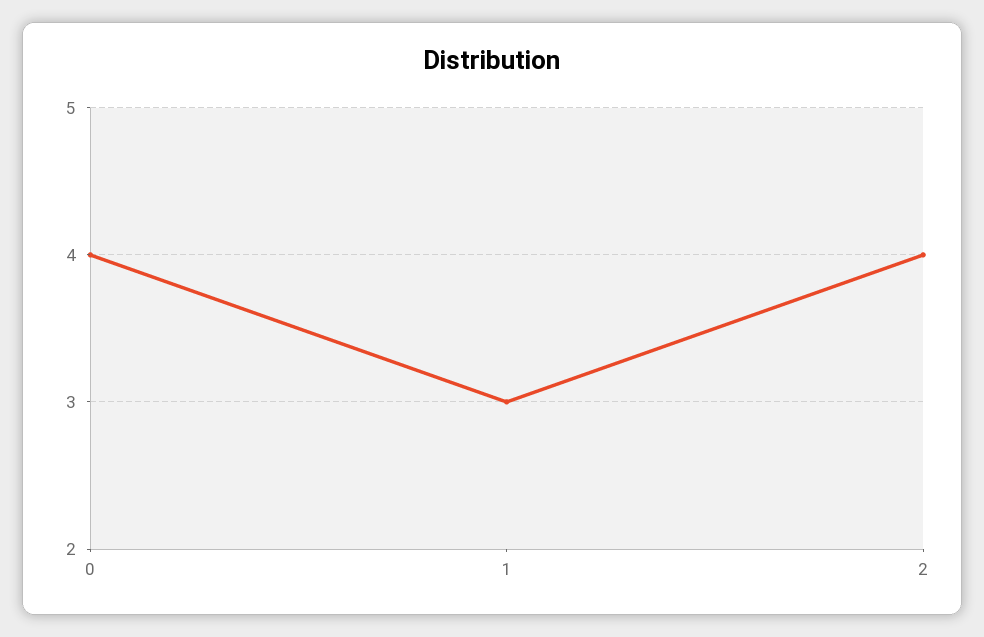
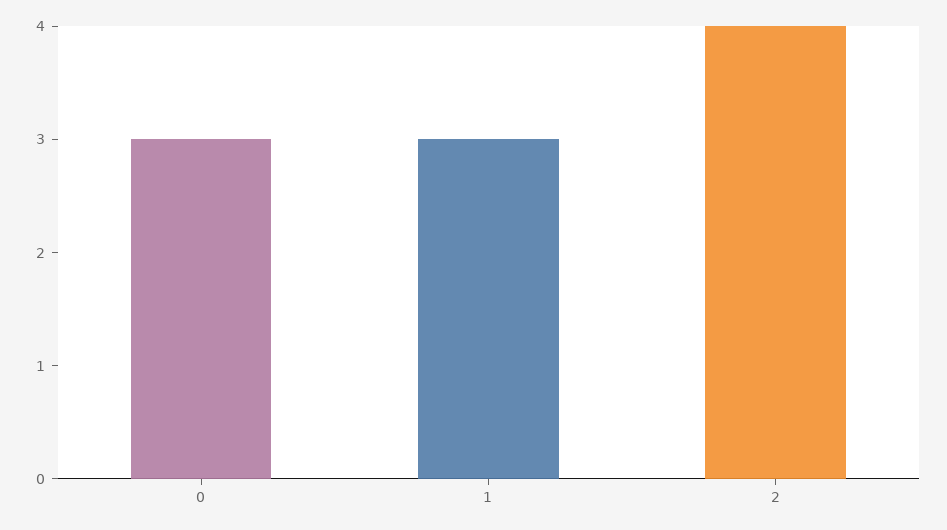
0: 4 -> 3

